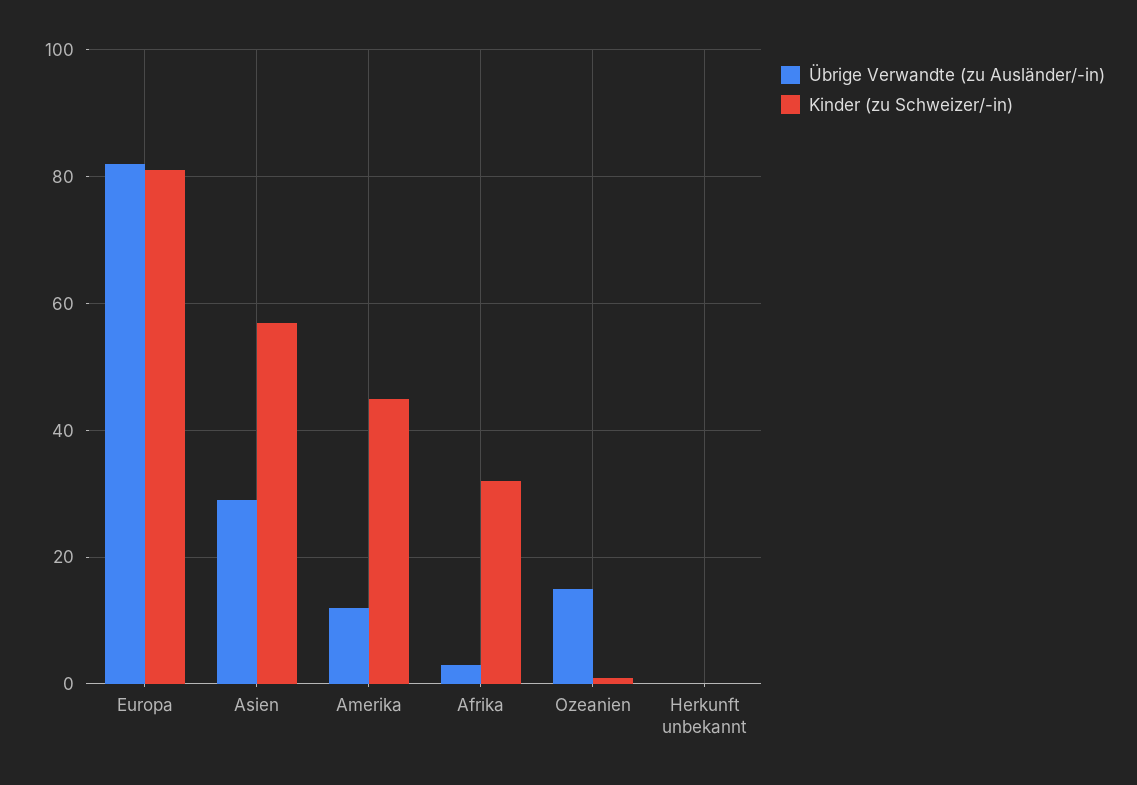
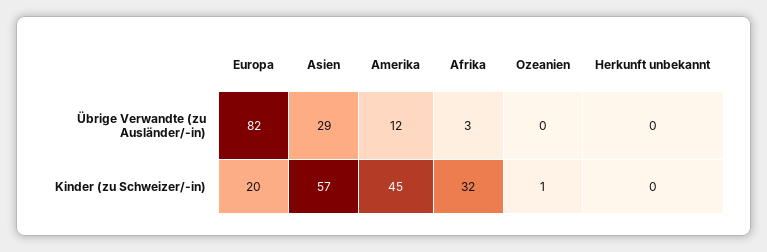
Kinder (zu Schweizer/-in), Europa: 80 -> 20
Übrige Verwandte (zu Ausländer/-in), Ozeanien: 15 -> 0

